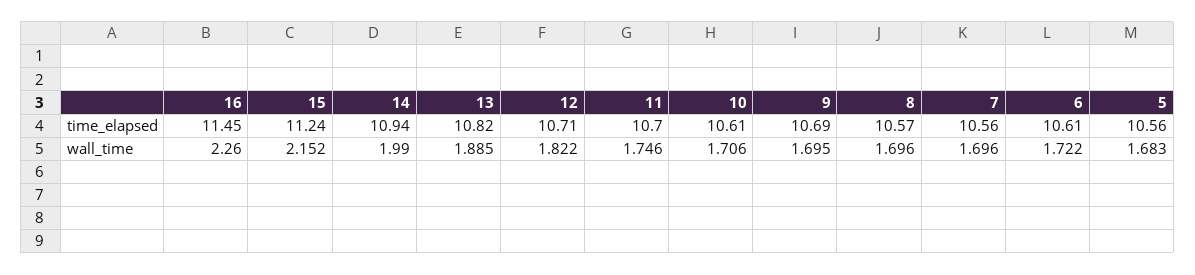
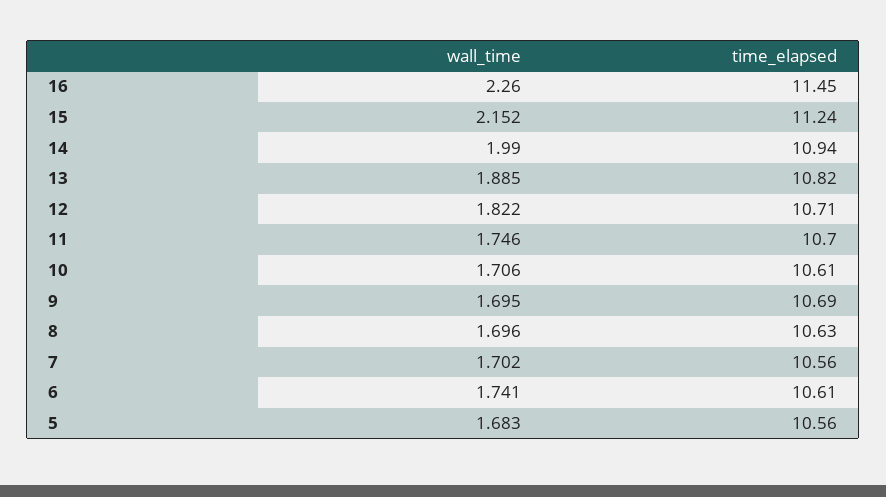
8, time_elapsed: 10.57 -> 10.63
7, wall_time: 1.696 -> 1.702
6, wall_time: 1.722 -> 1.741

